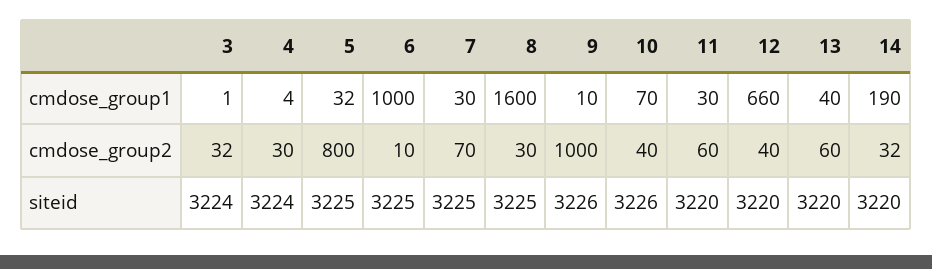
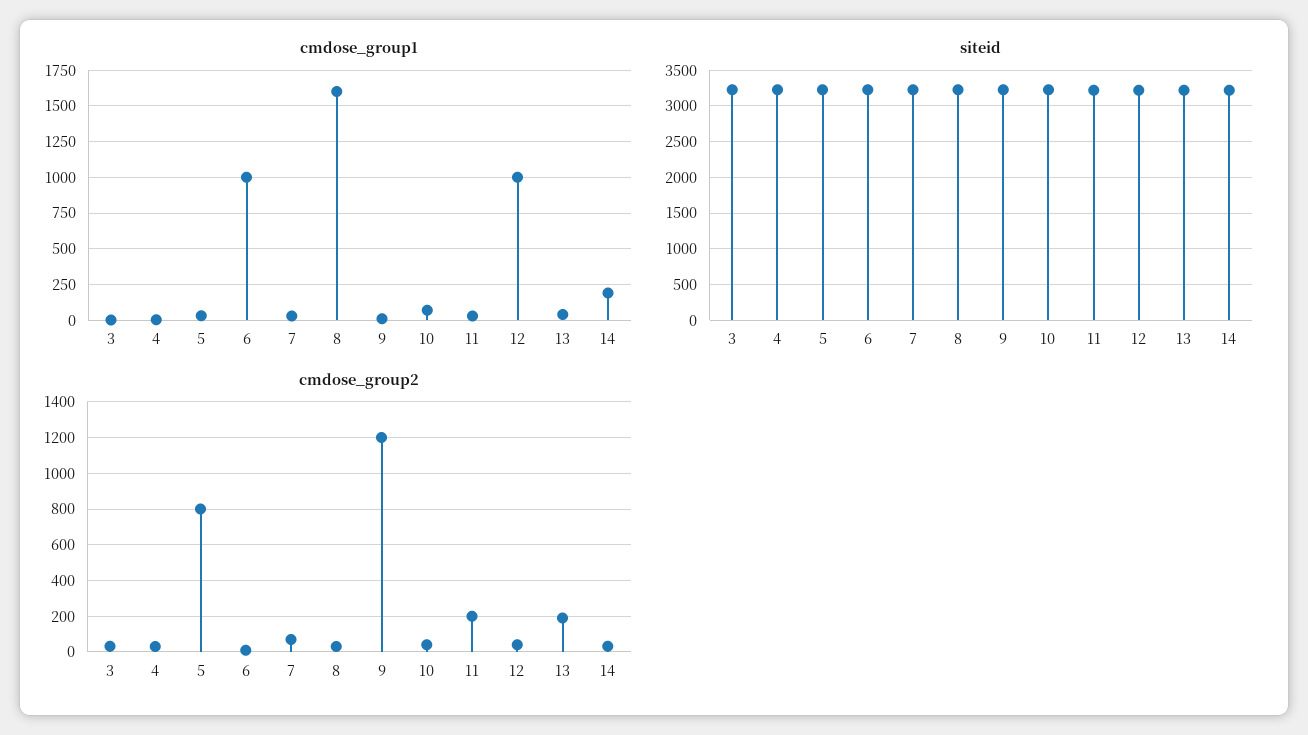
cmdose_group1, 12: 660 -> 1000
cmdose_group2, 9: 1000 -> 1200
cmdose_group2, 11: 60 -> 200
cmdose_group2, 13: 60 -> 200

